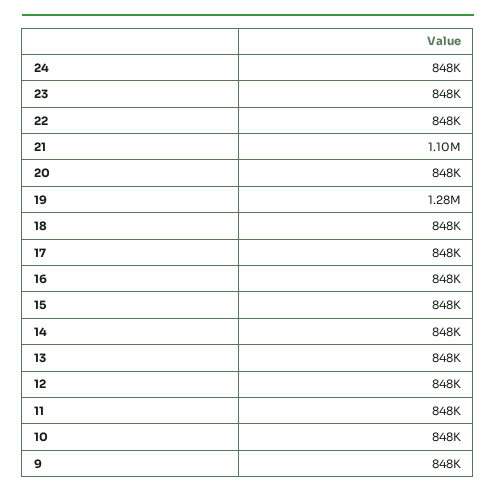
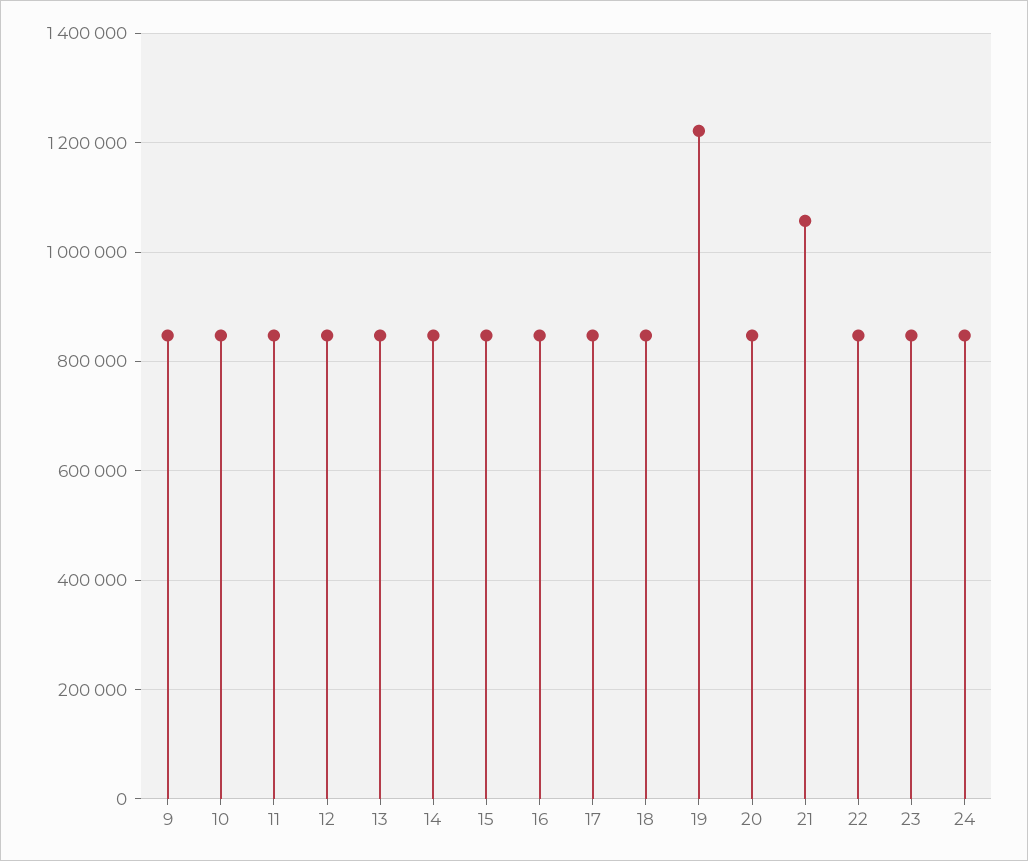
21: 1100000 -> 1060000
19: 1280000 -> 1220000

